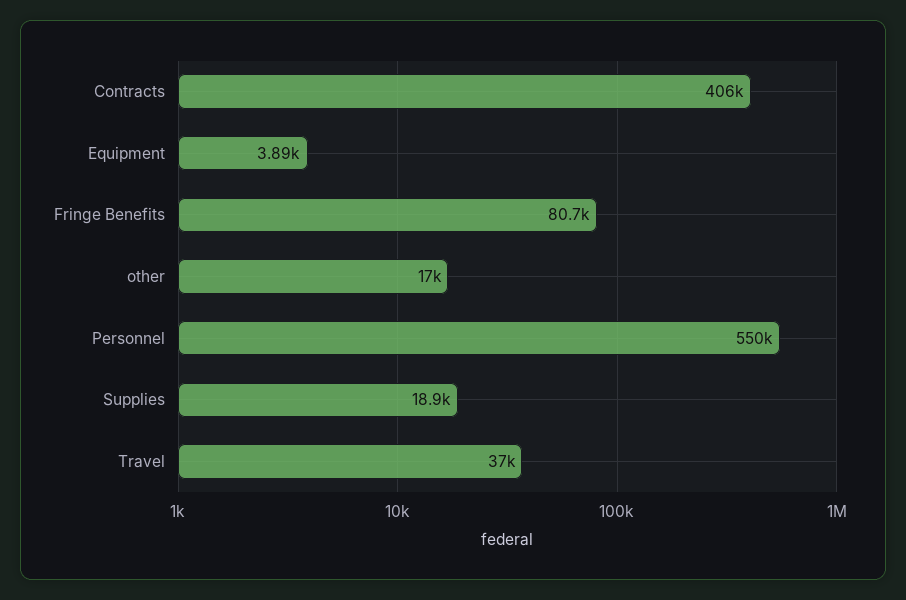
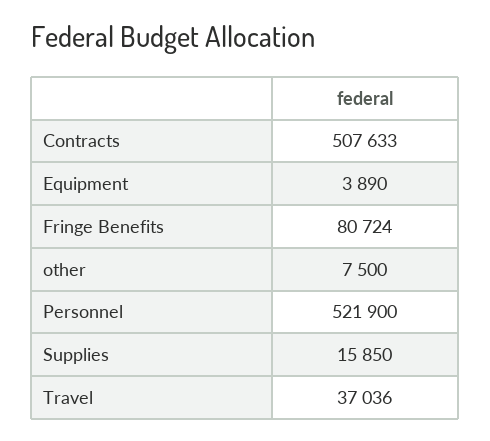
Contracts: 406000 -> 507633
other: 17000 -> 7500
Personnel: 550000 -> 521900
Supplies: 18900 -> 15850

